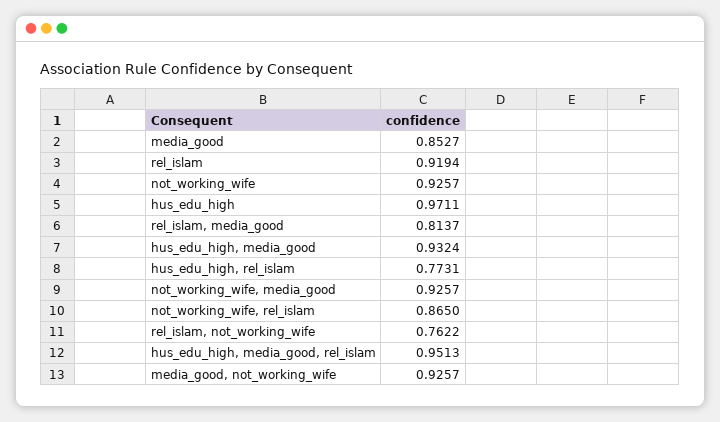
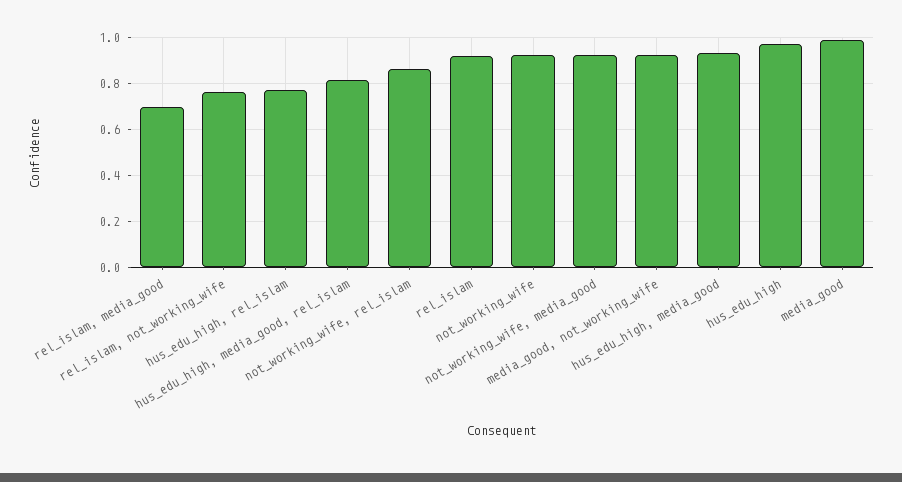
media_good: 0.8527 -> 1
rel_islam, media_good: 0.8137 -> 0.7
hus_edu_high, media_good, rel_islam: 0.9513 -> 0.8

